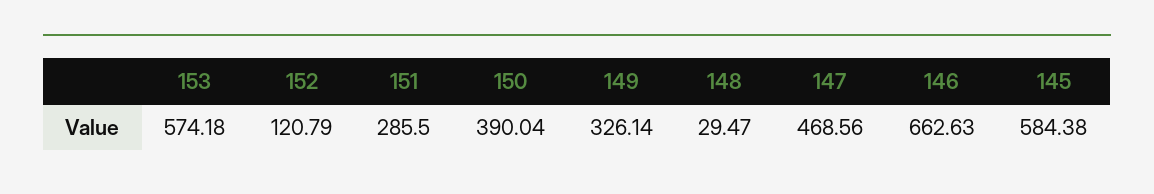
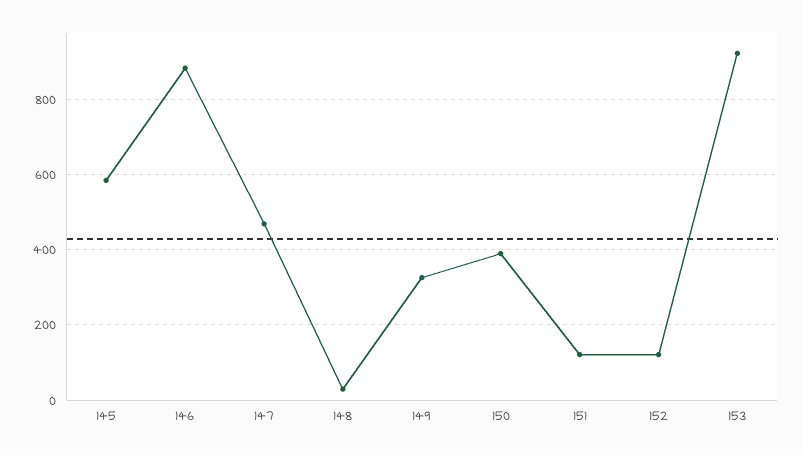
153: 574.18 -> 920
151: 285.5 -> 120
146: 662.63 -> 880

